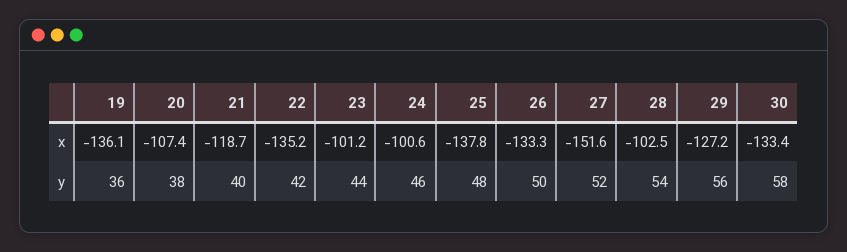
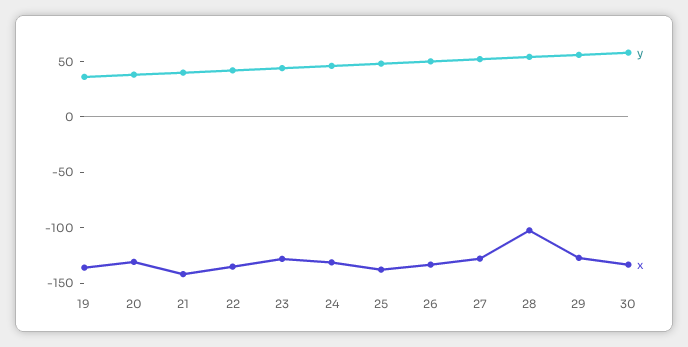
x, 20: -107.4 -> -130
x, 21: -118.7 -> -140
x, 23: -101.2 -> -130
x, 24: -100.6 -> -130
x, 27: -151.6 -> -130

